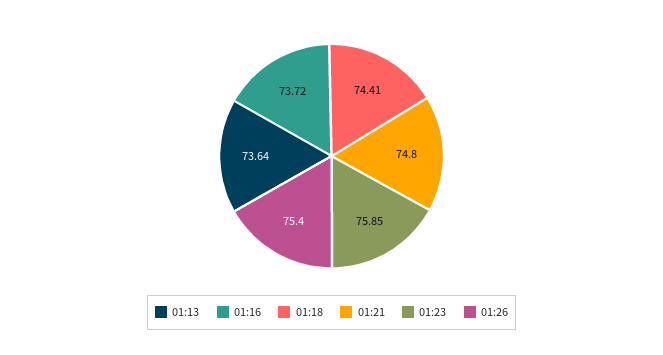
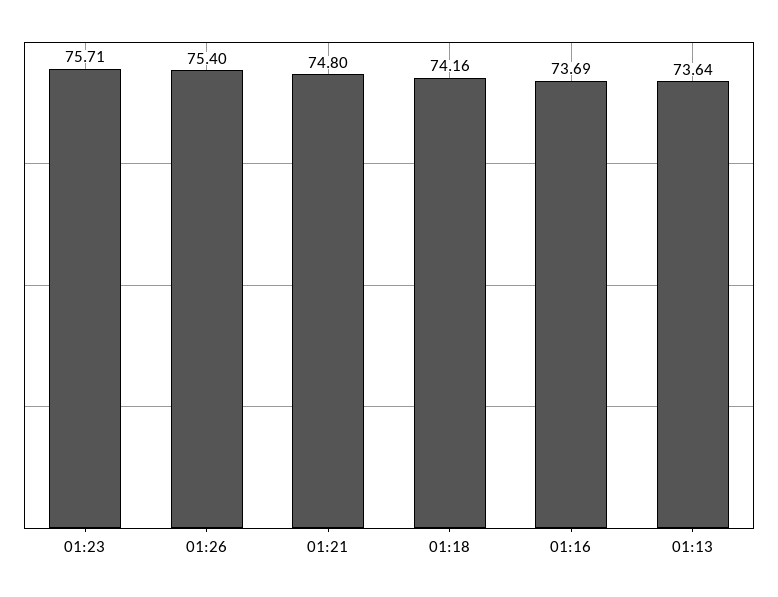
01:16: 73.72 -> 73.69
01:18: 74.41 -> 74.16
01:23: 75.85 -> 75.71

